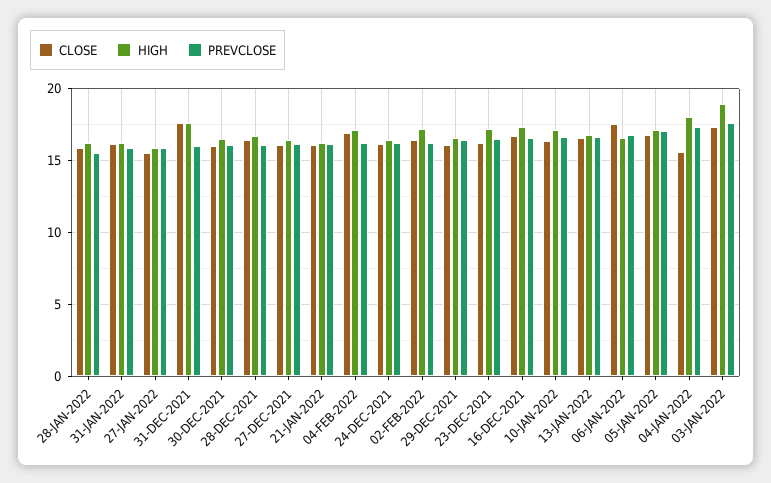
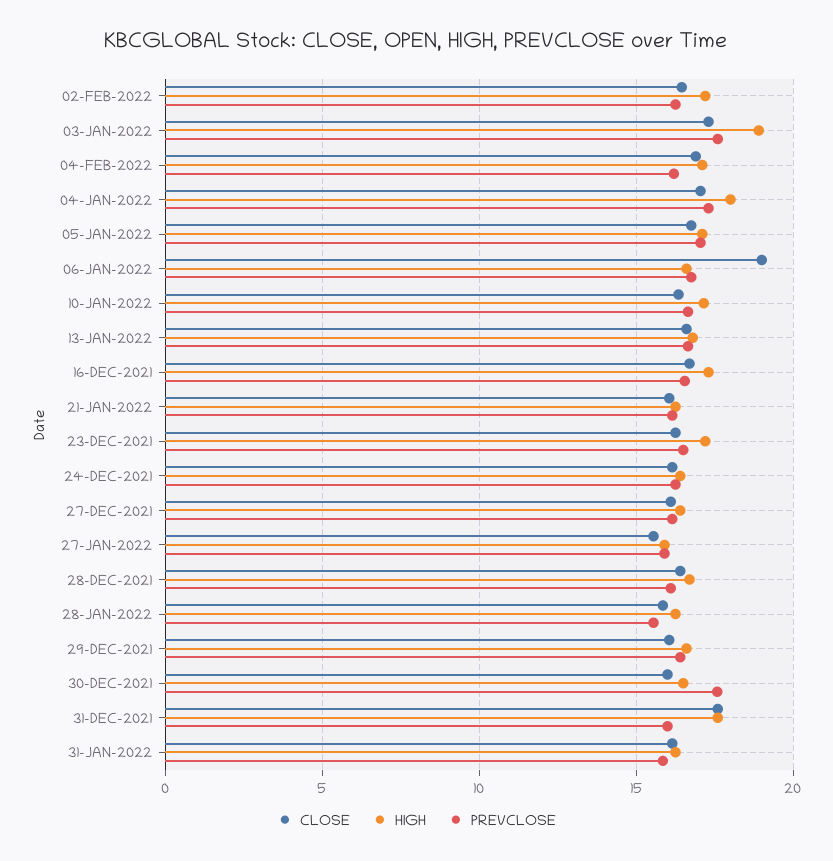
PREVCLOSE, 30-DEC-2021: 16 -> 17.5
CLOSE, 06-JAN-2022: 17.5 -> 19
CLOSE, 04-JAN-2022: 15.5 -> 17

